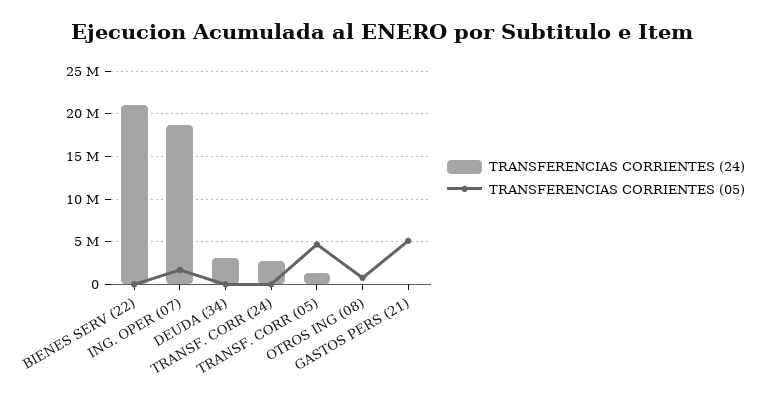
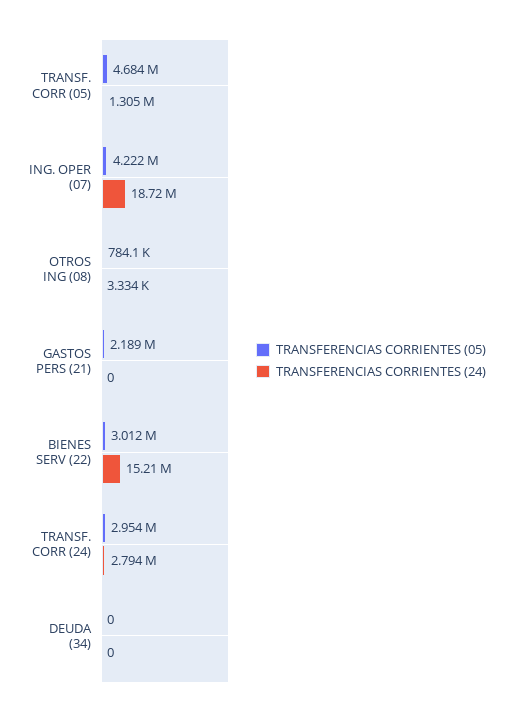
TRANSFERENCIAS CORRIENTES (24), BIENES SERV (22): 21000000 -> 15210000
TRANSFERENCIAS CORRIENTES (05), BIENES SERV (22): 0 -> 3012000
TRANSFERENCIAS CORRIENTES (05), ING. OPER (07): 2000000 -> 4222000
TRANSFERENCIAS CORRIENTES (24), DEUDA (34): 3000000 -> 0
TRANSFERENCIAS CORRIENTES (05), TRANSF. CORR (24): 0 -> 2954000
TRANSFERENCIAS CORRIENTES (05), GASTOS PERS (21): 5000000 -> 2189000

